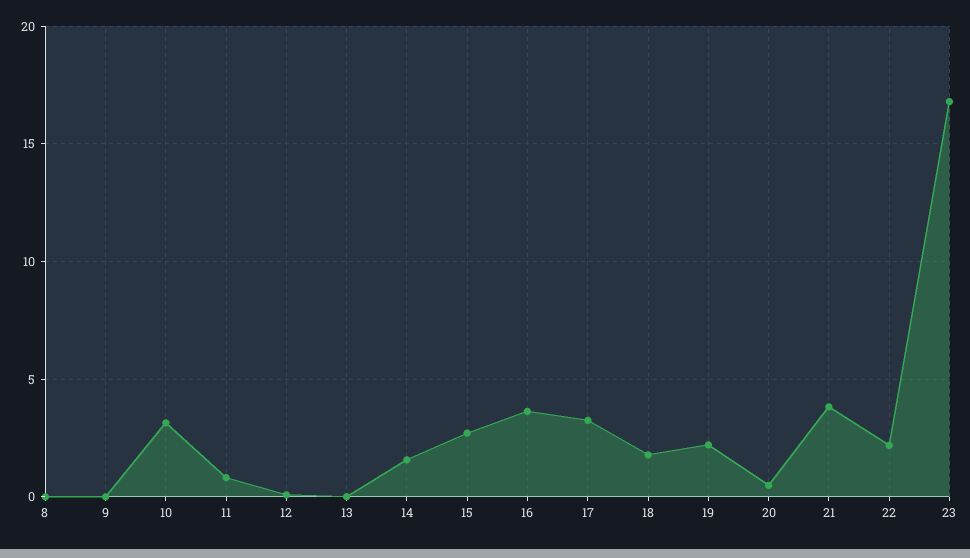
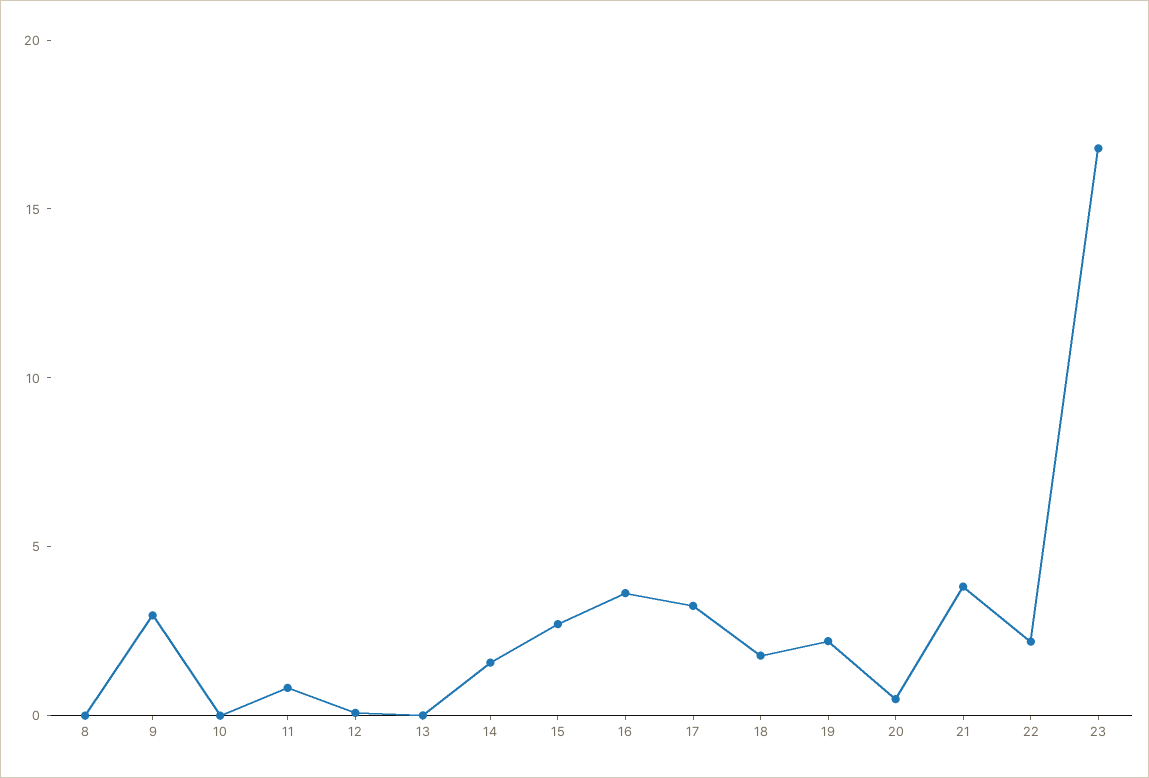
9: 0 -> 3
10: 3 -> 0

